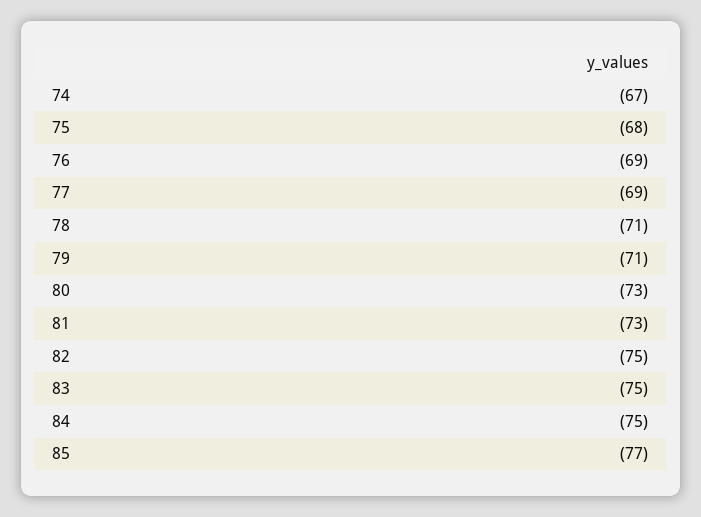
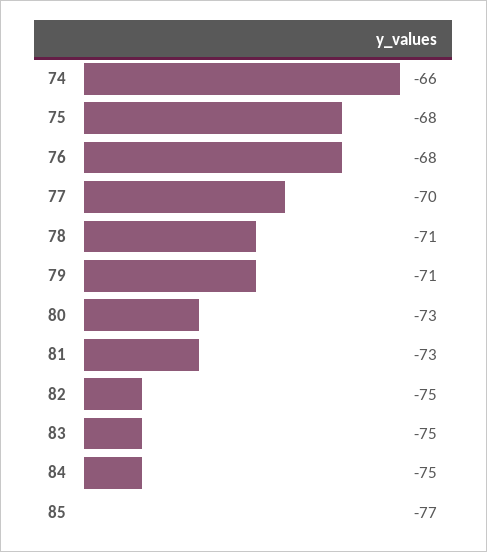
74: -67 -> -66
76: -69 -> -68
77: -69 -> -70

